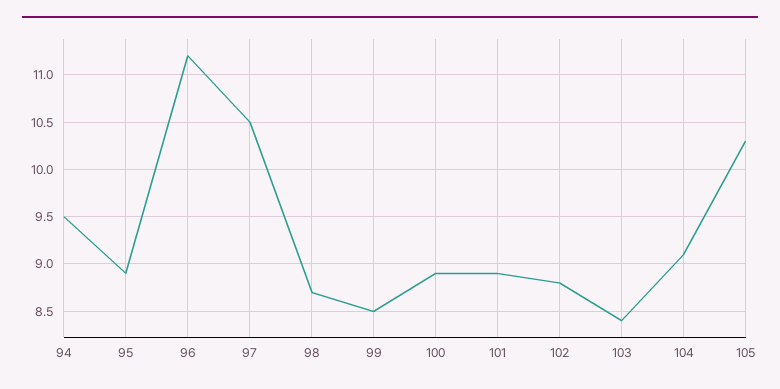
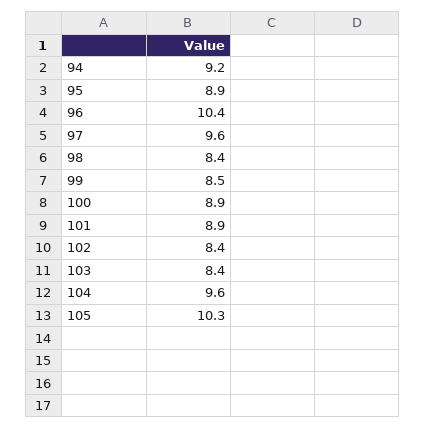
94: 9.5 -> 9.2
96: 11.2 -> 10.4
97: 10.5 -> 9.6
98: 8.7 -> 8.4
102: 8.8 -> 8.4
104: 9.1 -> 9.6

